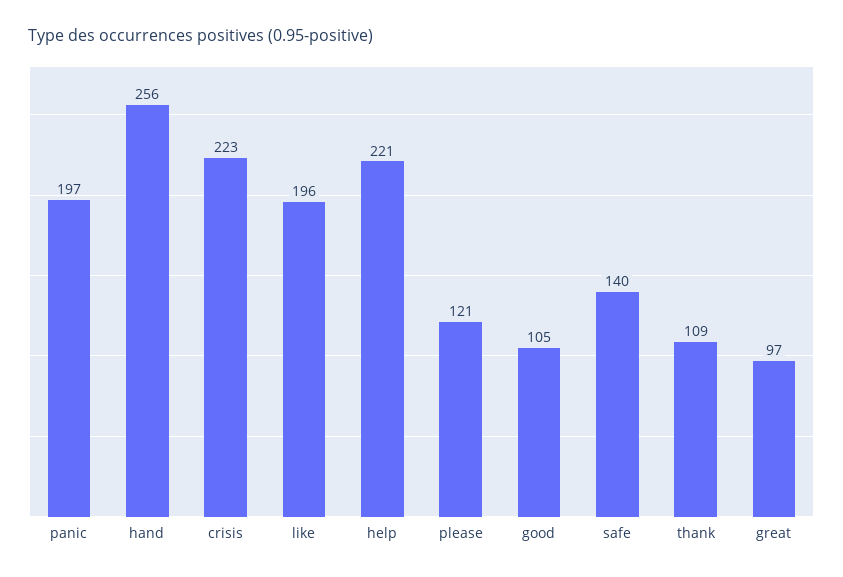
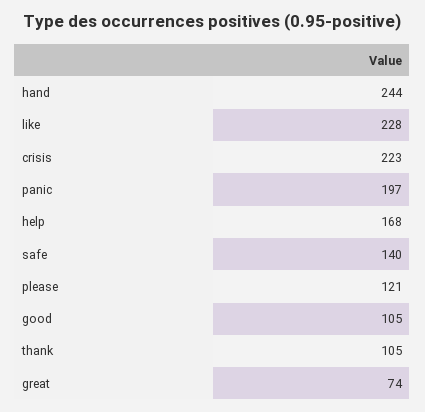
hand: 256 -> 244
like: 196 -> 228
help: 221 -> 168
thank: 109 -> 105
great: 97 -> 74

